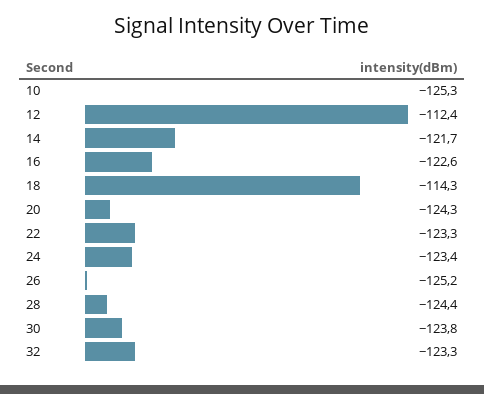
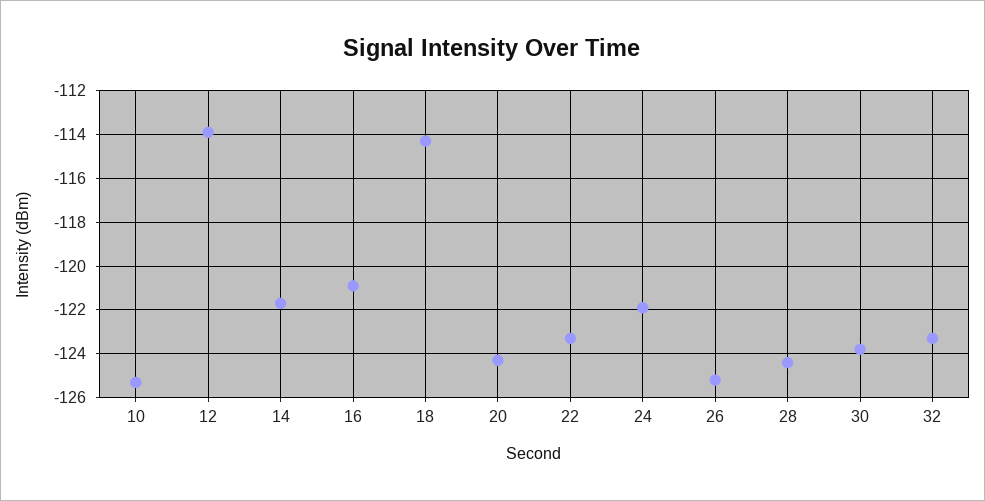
12: -112.4 -> -114
16: -122.6 -> -121
24: -123.4 -> -122

